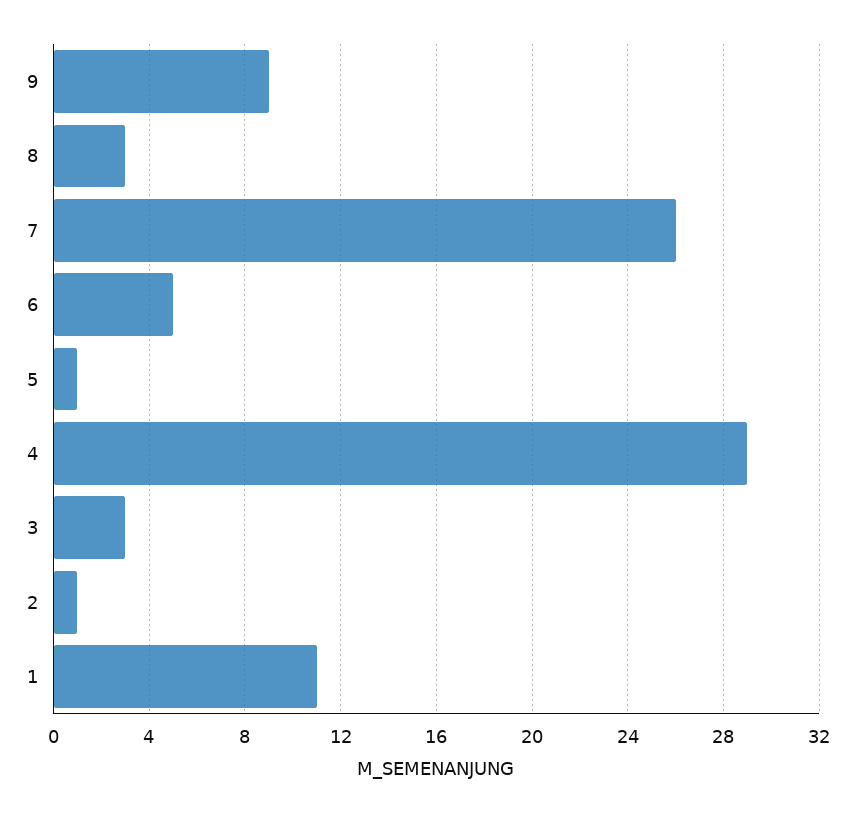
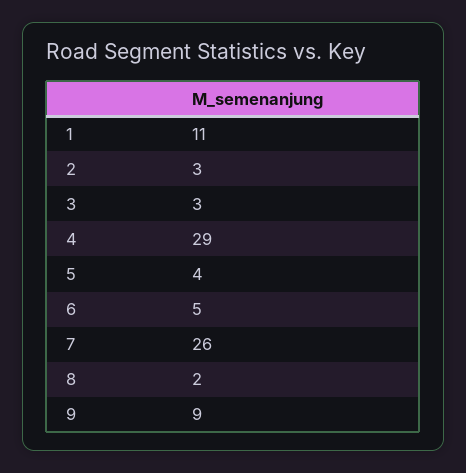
8: 3 -> 2
5: 1 -> 4
2: 1 -> 3

